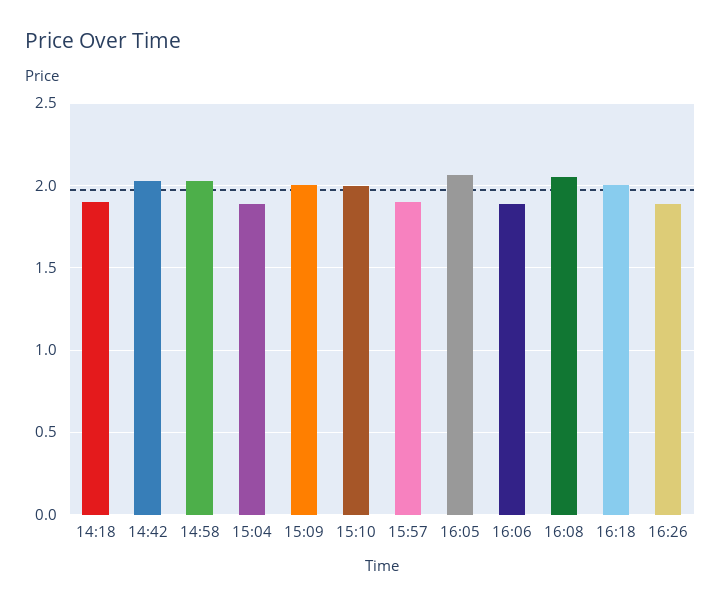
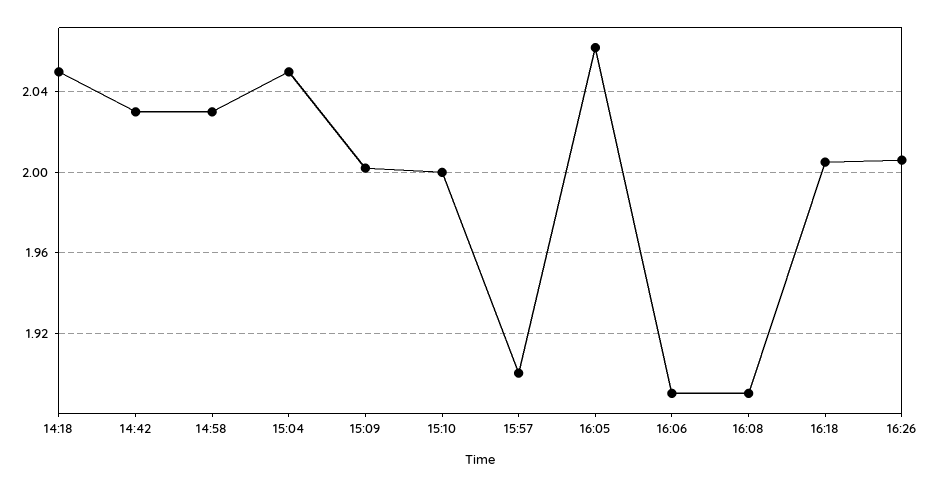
14:18: 1.9 -> 2.05
15:04: 1.9 -> 2.05
16:08: 2.05 -> 1.89
16:26: 1.9 -> 2.005

